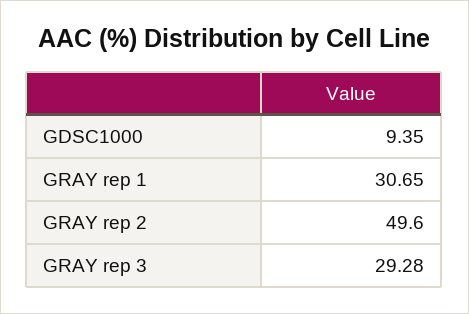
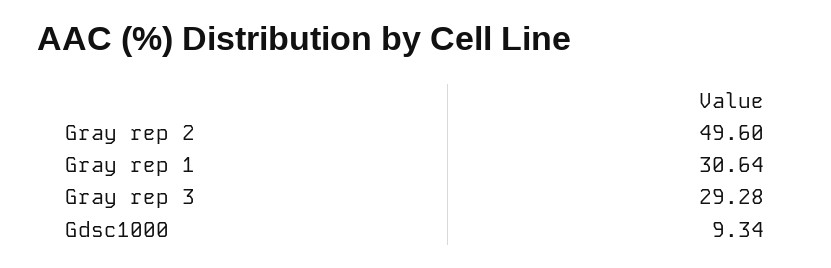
GDSC1000: 9.35 -> 9.34
GRAY rep 1: 30.65 -> 30.64

